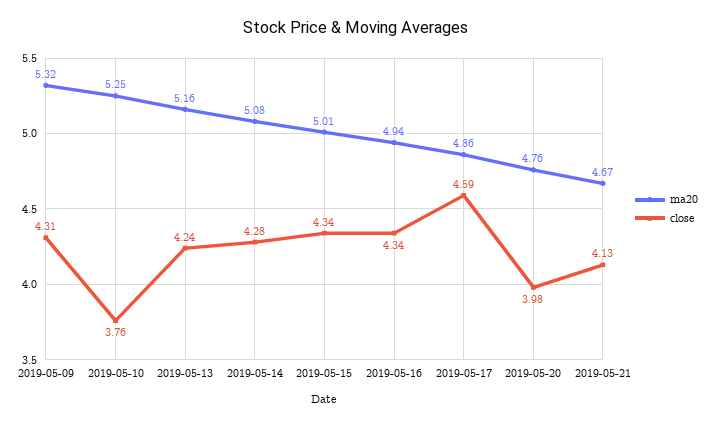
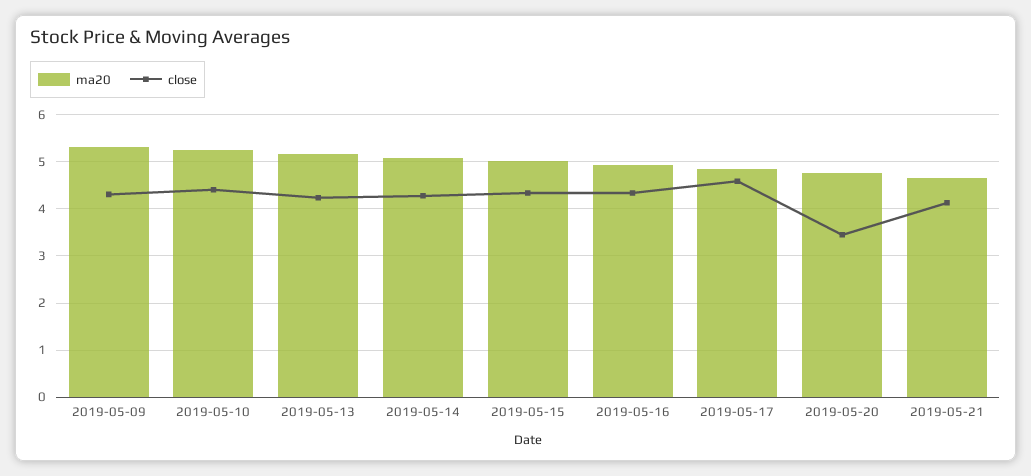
close, 2019-05-10: 3.76 -> 4.4
close, 2019-05-20: 3.98 -> 3.4

